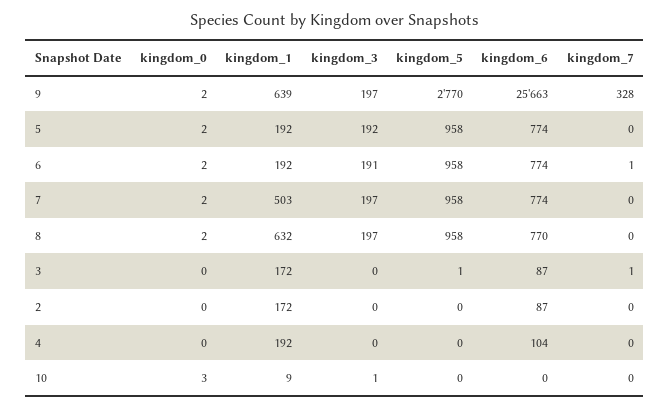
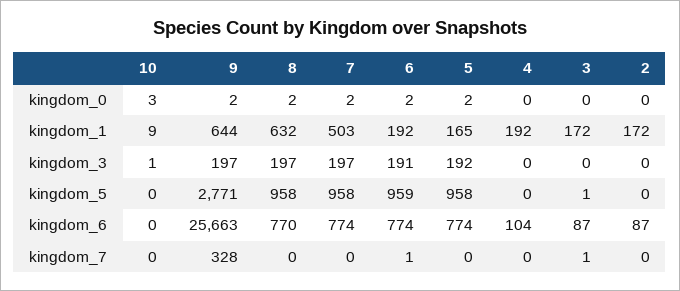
kingdom_1, 9: 639 -> 644
kingdom_5, 9: 2770 -> 2771
kingdom_1, 5: 192 -> 165
kingdom_5, 6: 958 -> 959

